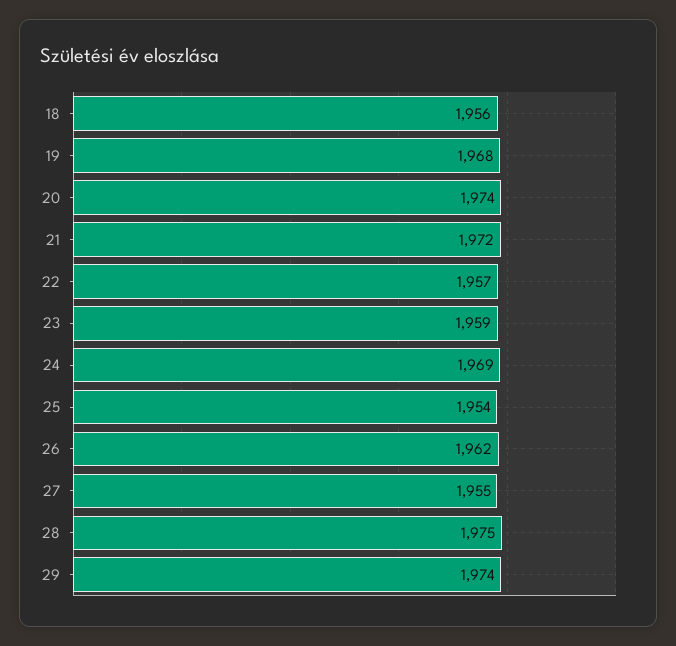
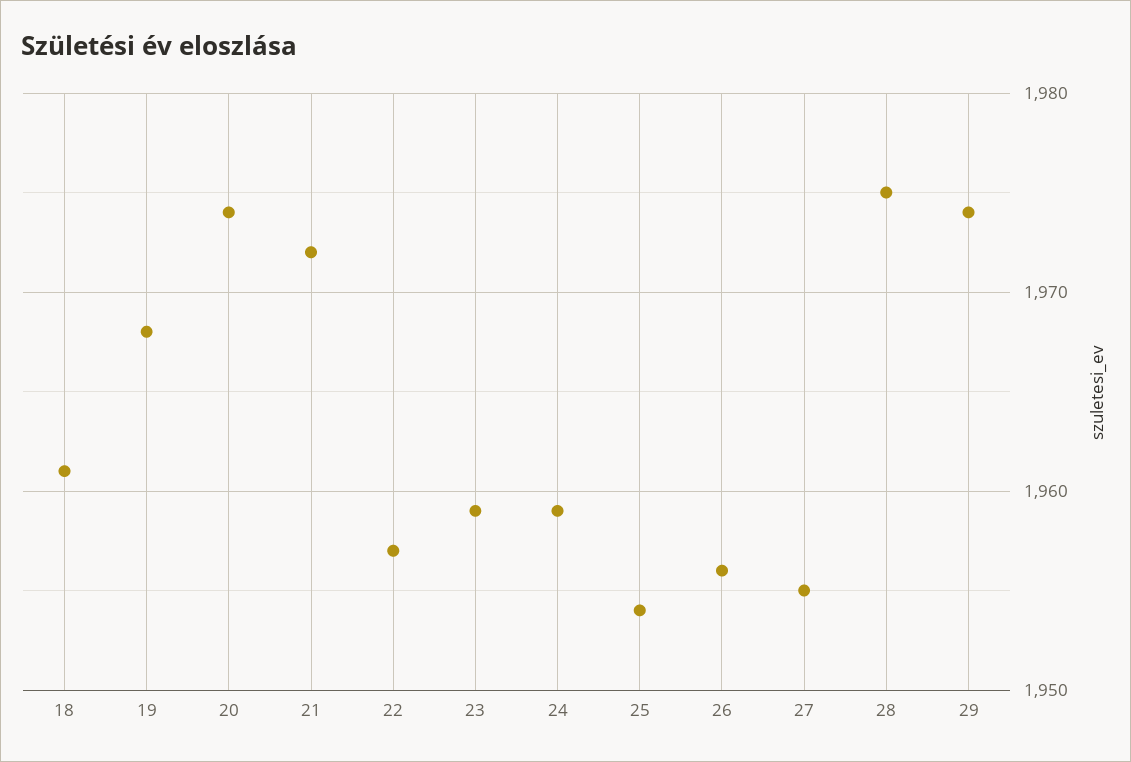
18: 1956 -> 1961
24: 1969 -> 1959
26: 1962 -> 1956

